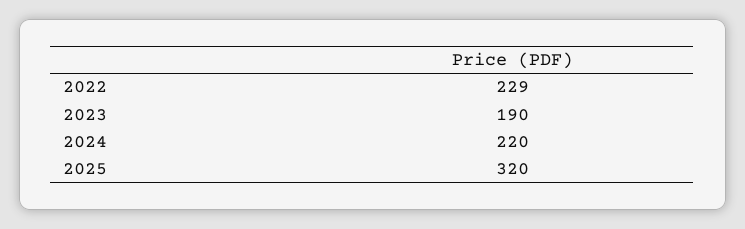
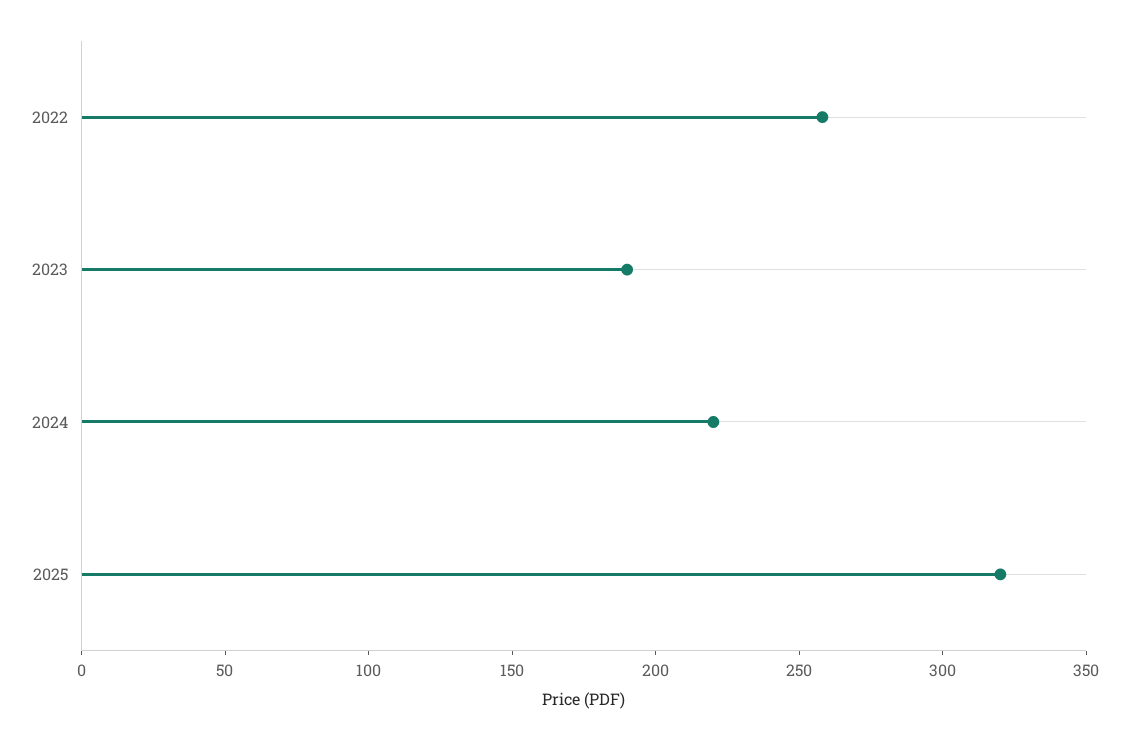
2022: 229 -> 260

